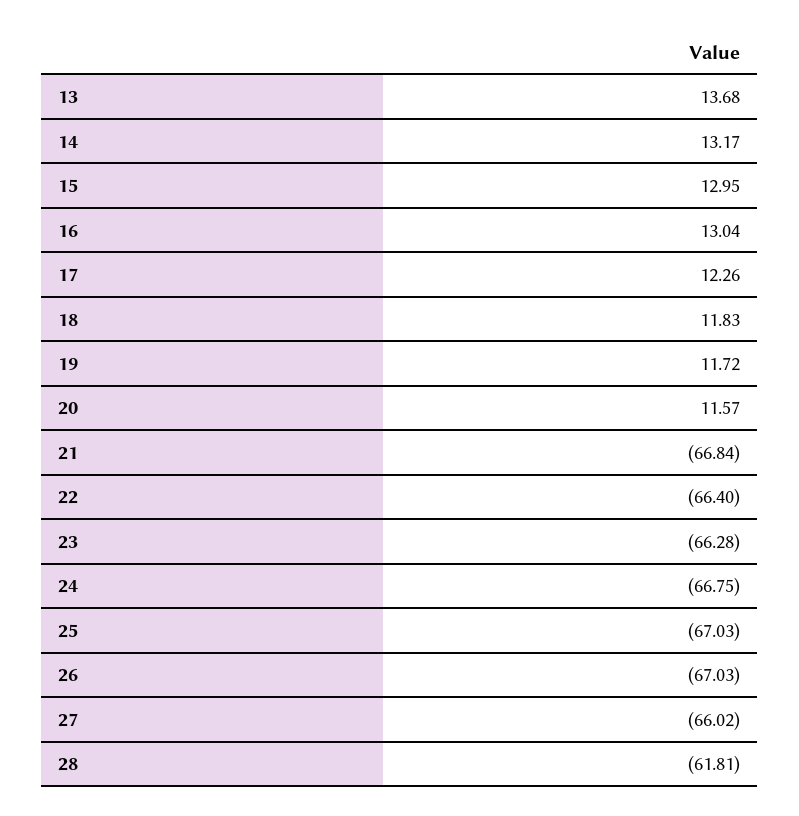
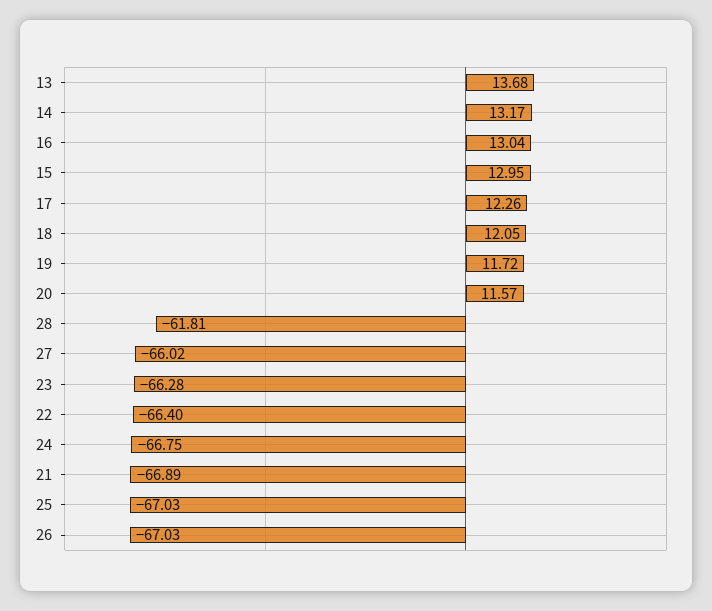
18: 11.83 -> 12.05
21: -66.84 -> -66.89

